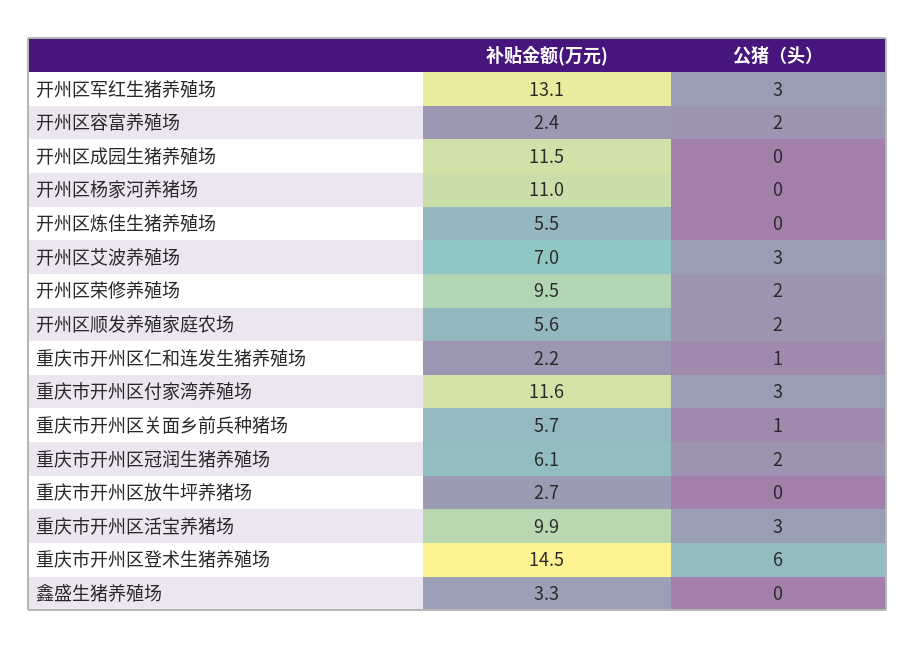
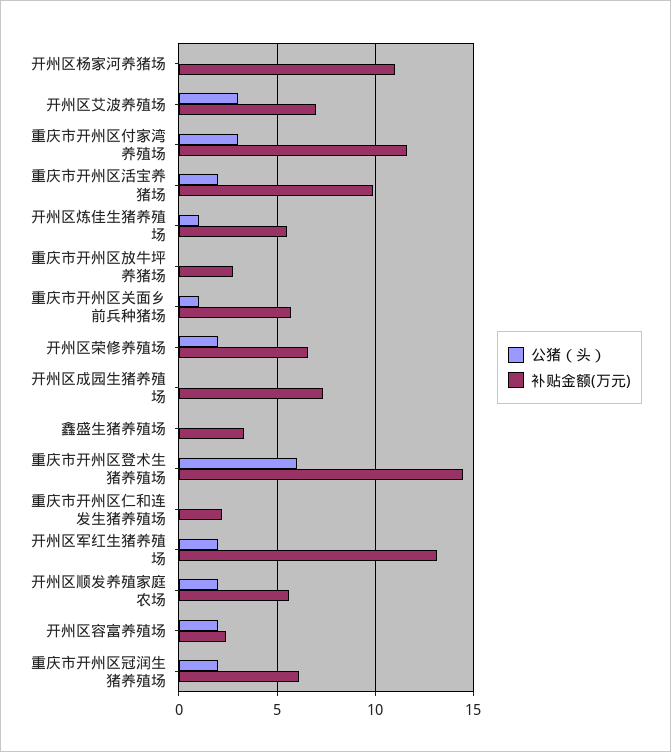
公猪（头）, 开州区军红生猪养殖场: 3 -> 2
补贴金额(万元), 开州区成园生猪养殖场: 11.5 -> 7.5
公猪（头）, 开州区炼佳生猪养殖场: 0 -> 1
补贴金额(万元), 开州区荣修养殖场: 9.5 -> 6.5
公猪（头）, 重庆市开州区仁和连发生猪养殖场: 1 -> 0
公猪（头）, 重庆市开州区活宝养猪场: 3 -> 2

